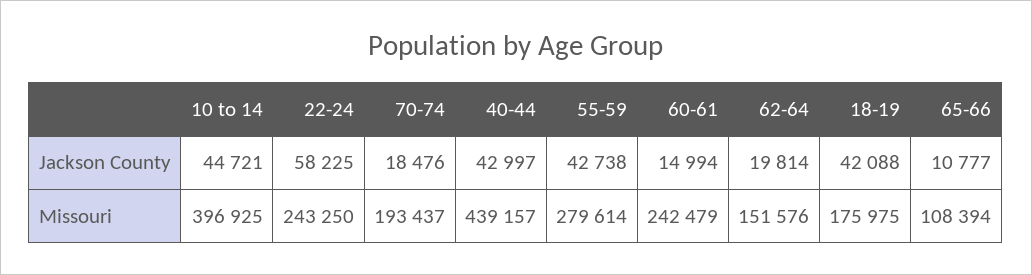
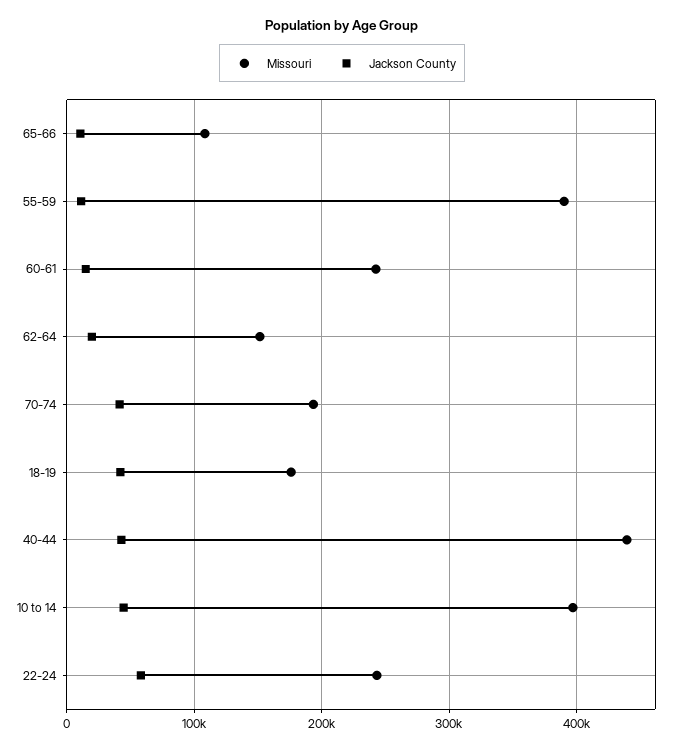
Jackson County, 70-74: 18476 -> 40000
Jackson County, 55-59: 42738 -> 10000
Missouri, 55-59: 279614 -> 390000

